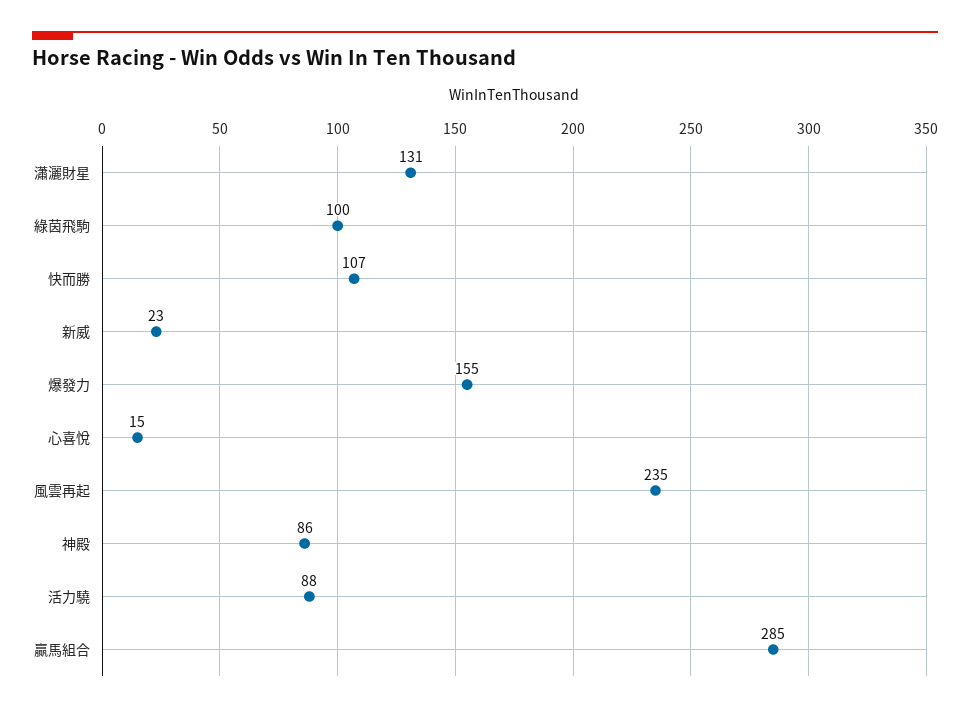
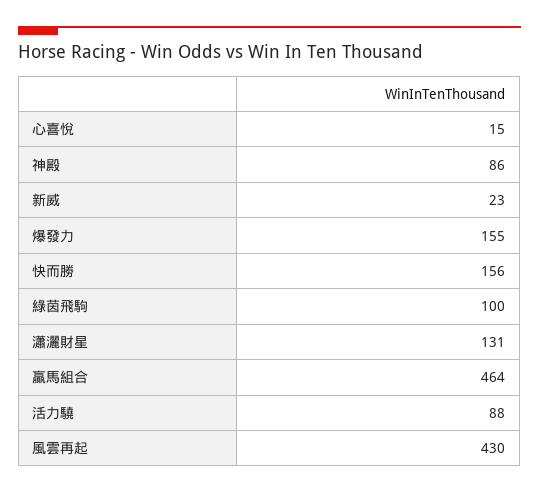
快而勝: 107 -> 156
風雲再起: 235 -> 430
贏馬組合: 285 -> 464

